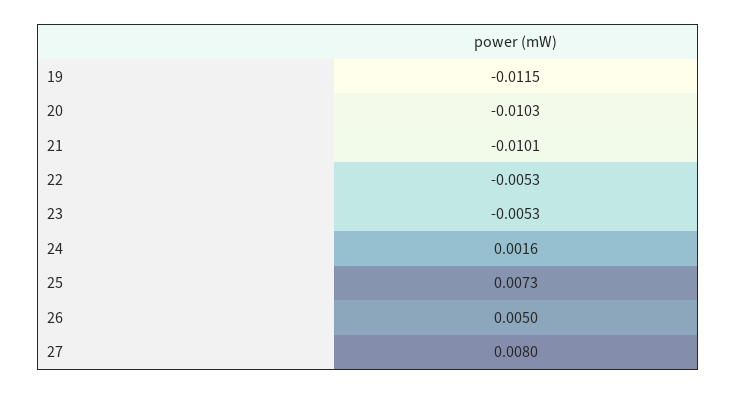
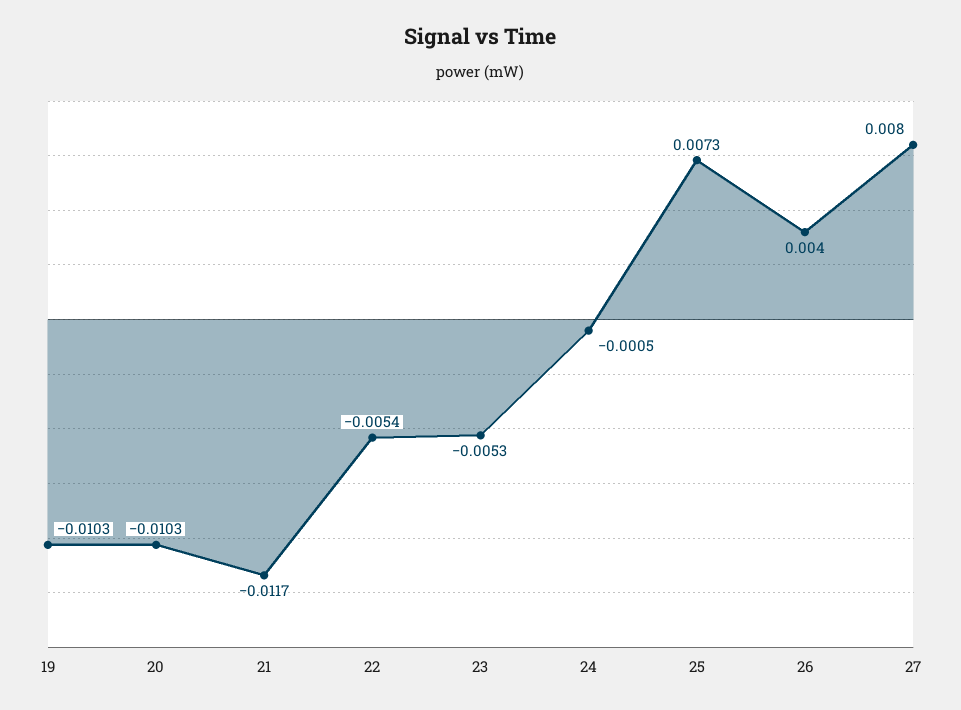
19: -0.0115 -> -0.0103
21: -0.0101 -> -0.0117
22: -0.0053 -> -0.0054
24: 0.0016 -> -0.0005
26: 0.005 -> 0.004

